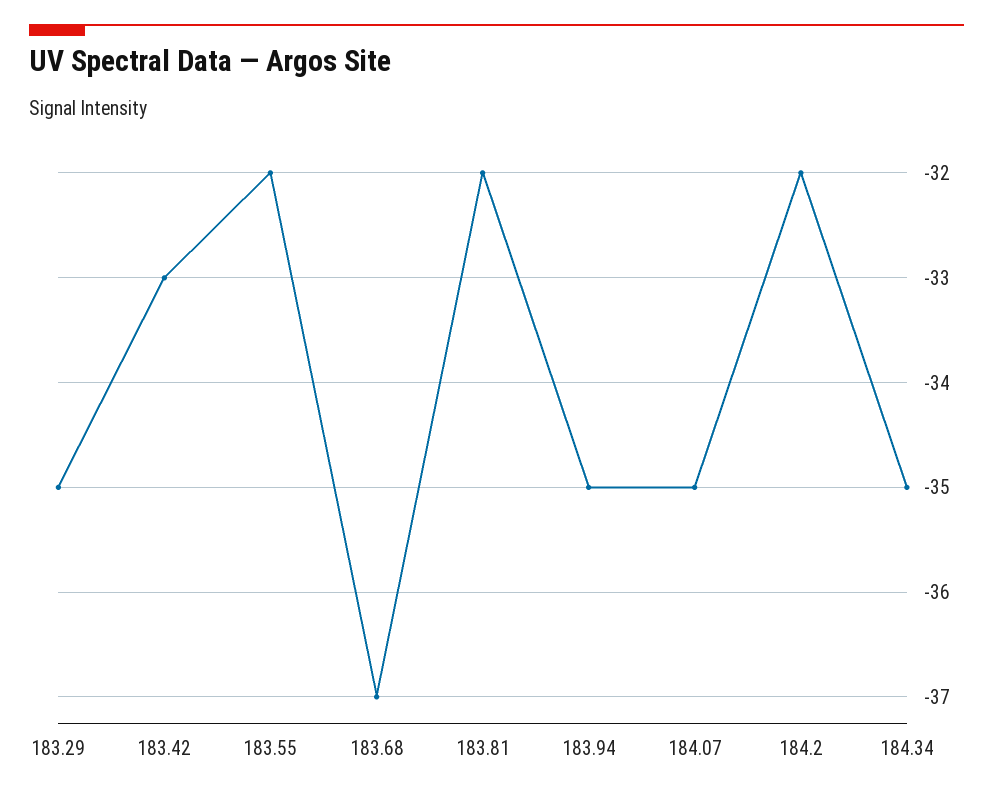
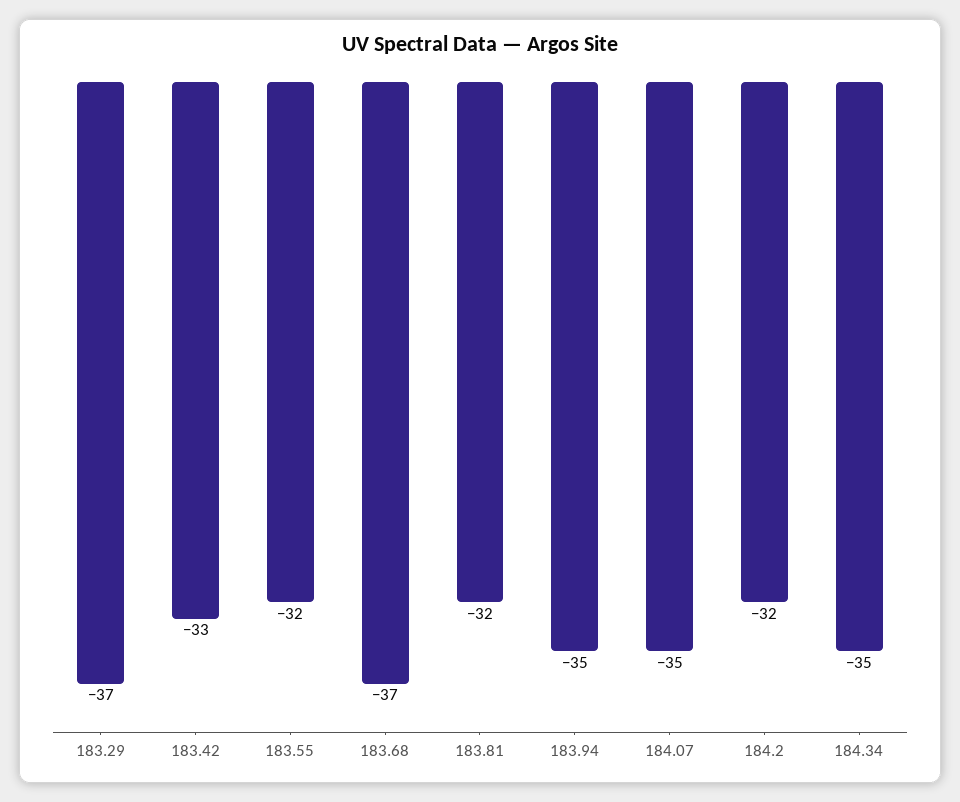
183.29: -35 -> -37

